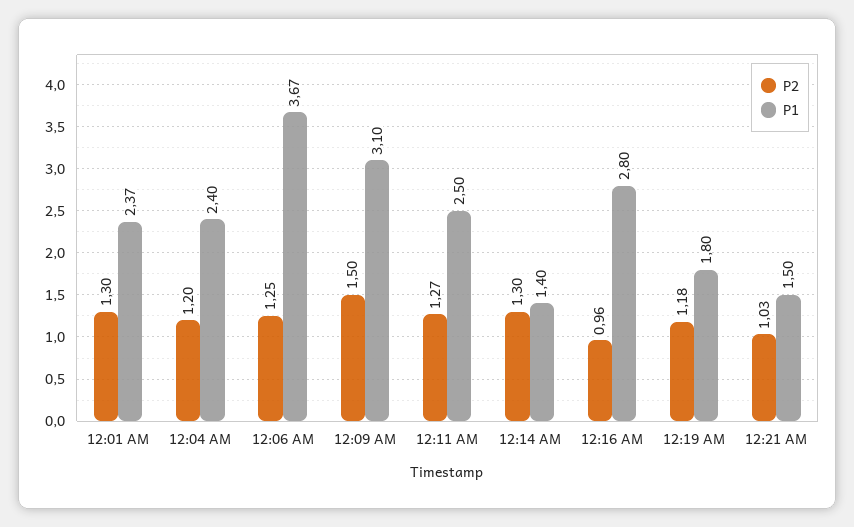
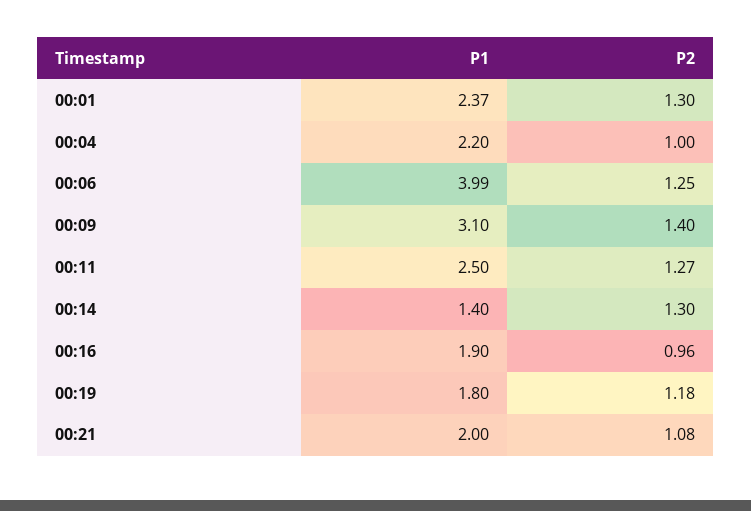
P2, 12:04 AM: 1.2 -> 1
P1, 12:04 AM: 2.4 -> 2.2
P1, 12:06 AM: 3.67 -> 3.99
P2, 12:09 AM: 1.5 -> 1.4
P1, 12:16 AM: 2.8 -> 1.9
P2, 12:21 AM: 1.03 -> 1.08
P1, 12:21 AM: 1.5 -> 2

